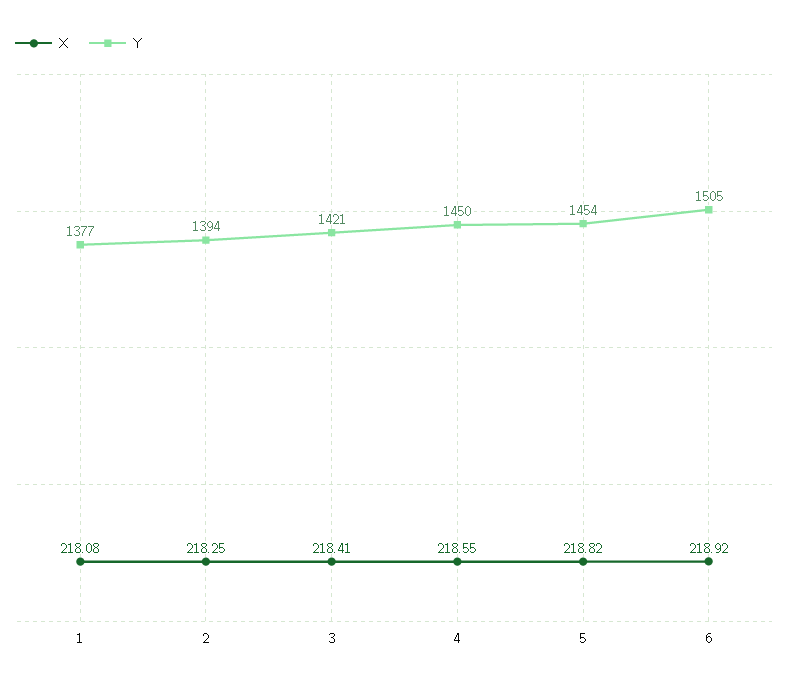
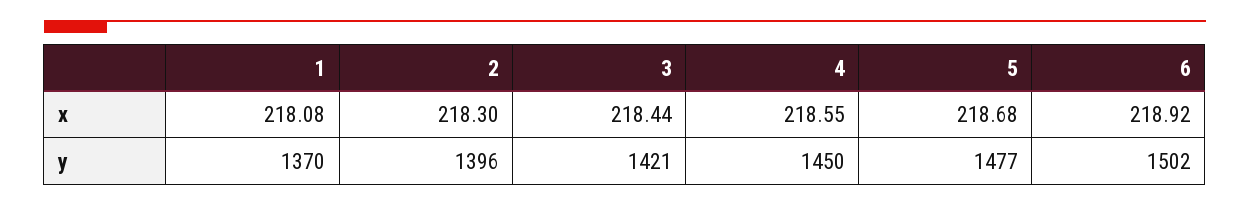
Y, 1: 1377 -> 1370
X, 2: 218.25 -> 218.3
Y, 2: 1394 -> 1396
X, 3: 218.41 -> 218.44
X, 5: 218.82 -> 218.68
Y, 5: 1454 -> 1477
Y, 6: 1505 -> 1502

